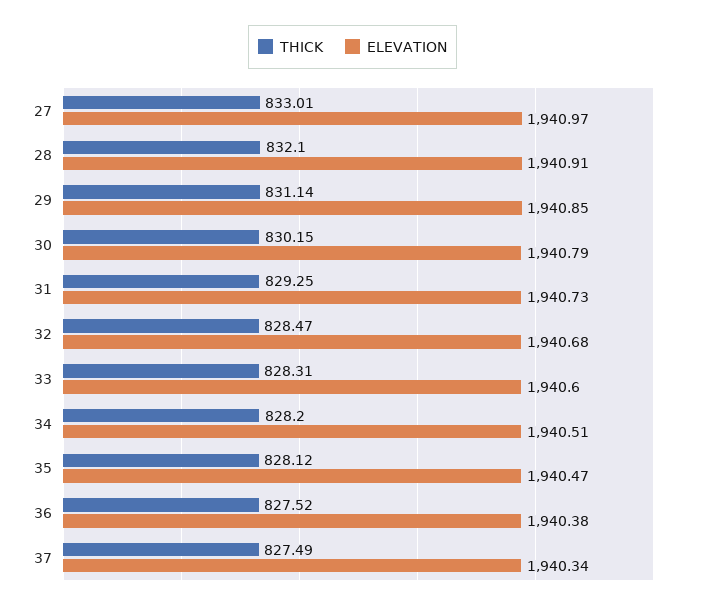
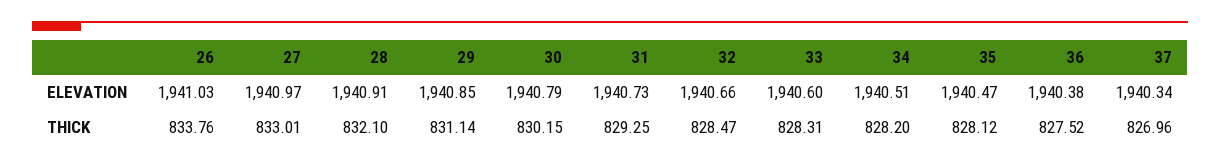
ELEVATION, 32: 1940.68 -> 1940.66
THICK, 37: 827.49 -> 826.96
ELEVATION, 26: none -> 1941.03
THICK, 26: none -> 833.76

